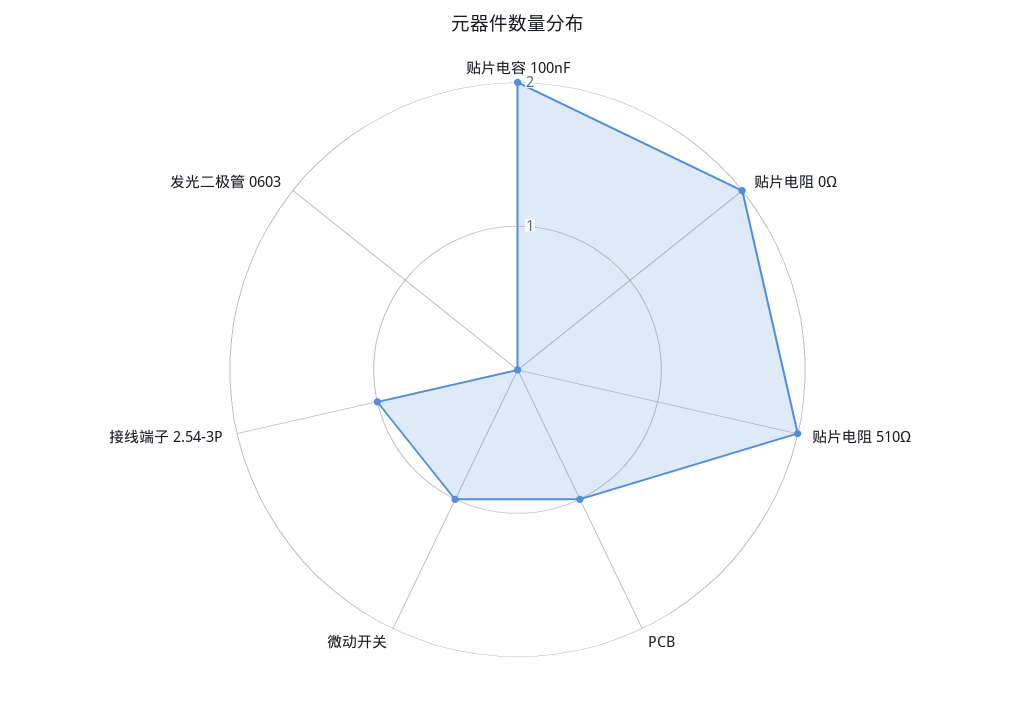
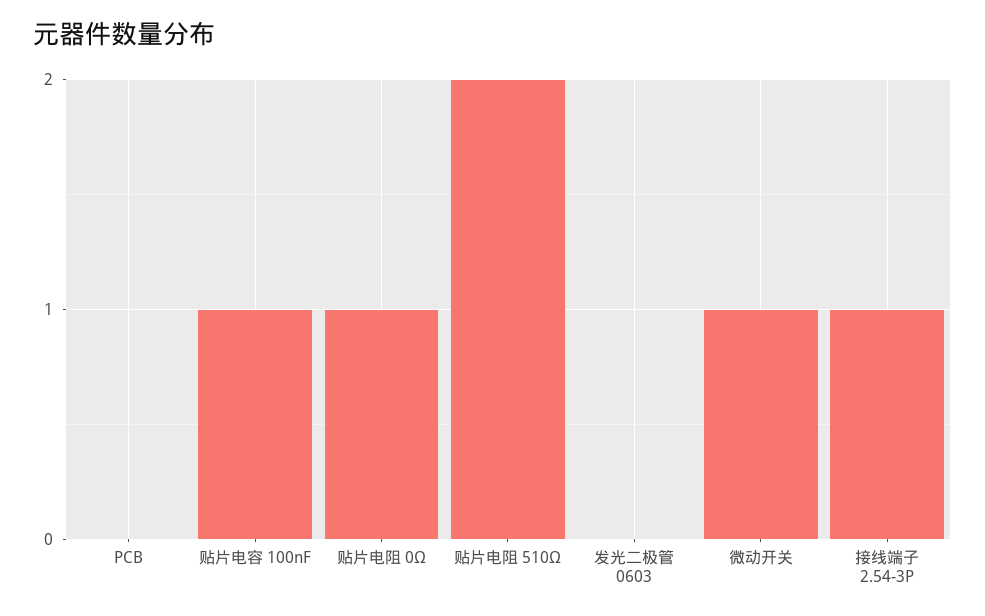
贴片电容 100nF: 2 -> 1
贴片电阻 0Ω: 2 -> 1
PCB: 1 -> 0

